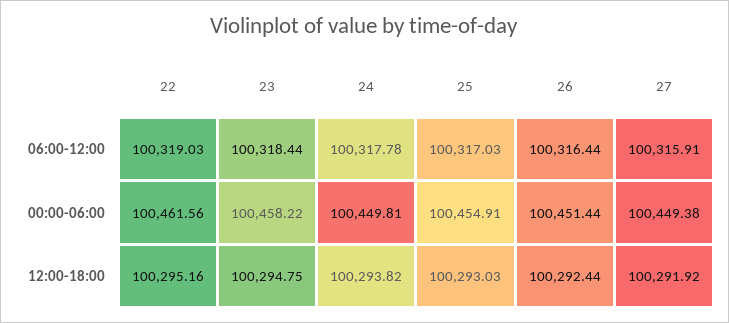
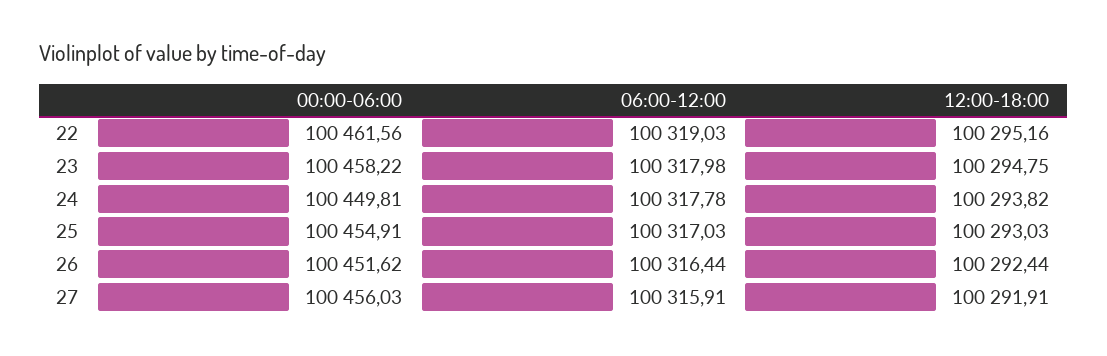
23, 06:00-12:00: 100318.44 -> 100317.98
26, 00:00-06:00: 100451.44 -> 100451.62
27, 00:00-06:00: 100449.38 -> 100456.03
27, 12:00-18:00: 100291.92 -> 100291.91

